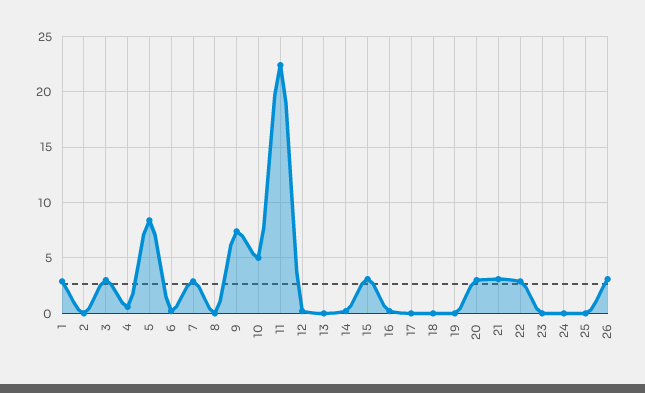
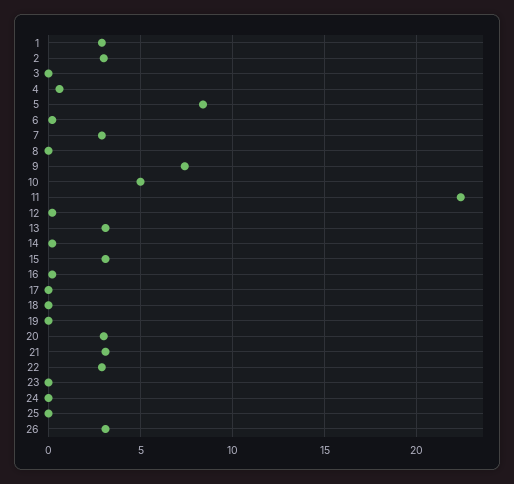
2: 0 -> 3
3: 3 -> 0
13: 0 -> 3

